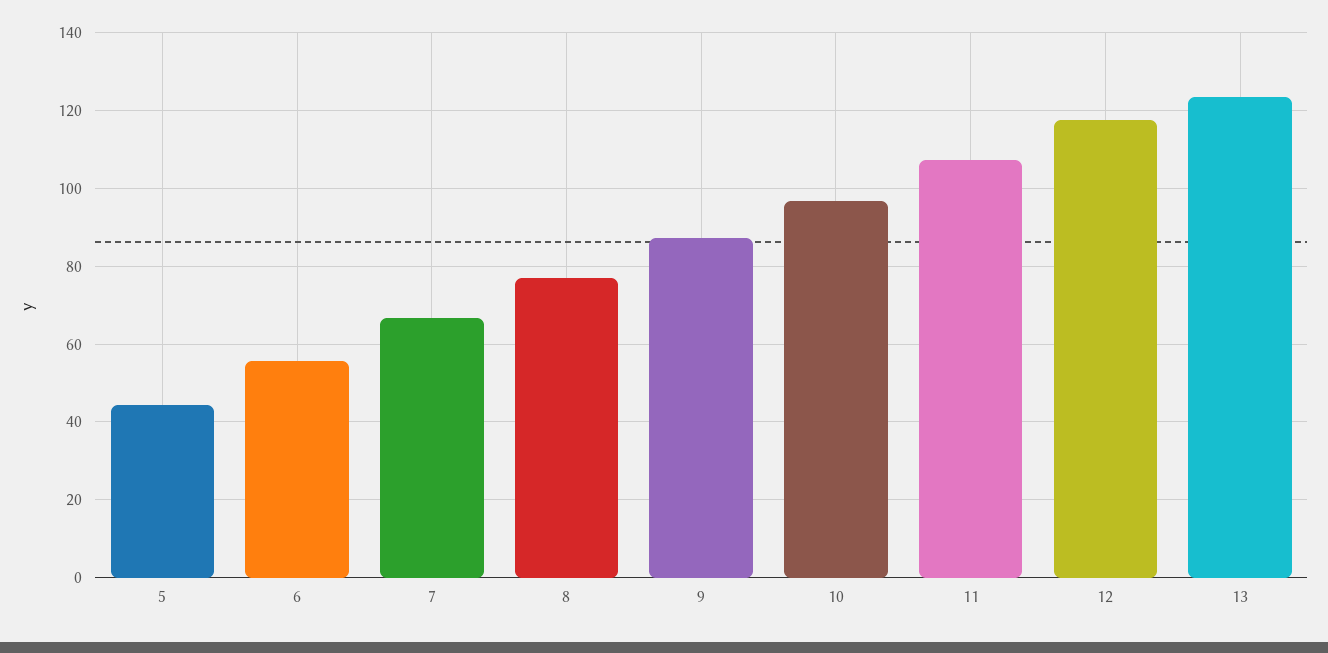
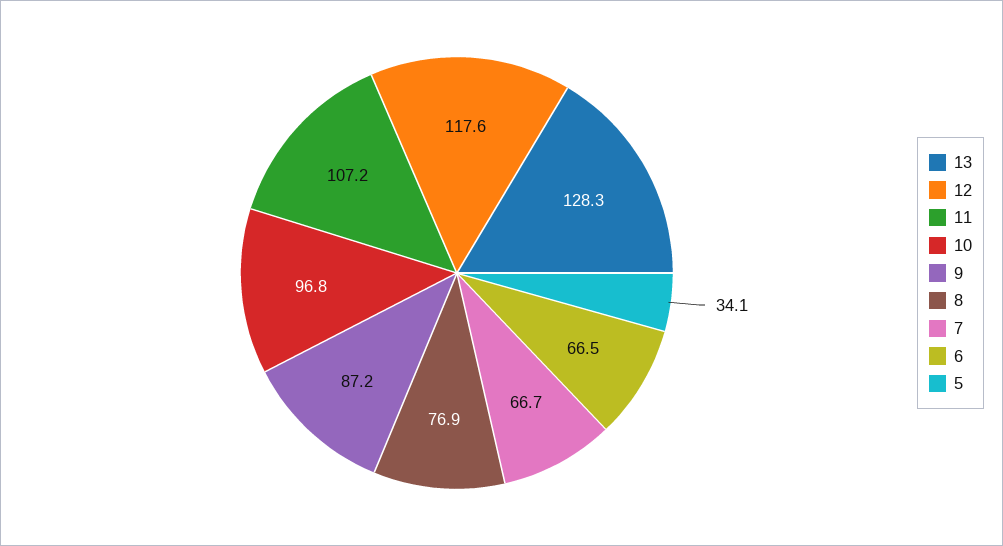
5: 44 -> 34.1
6: 56 -> 66.5
13: 124 -> 128.3

